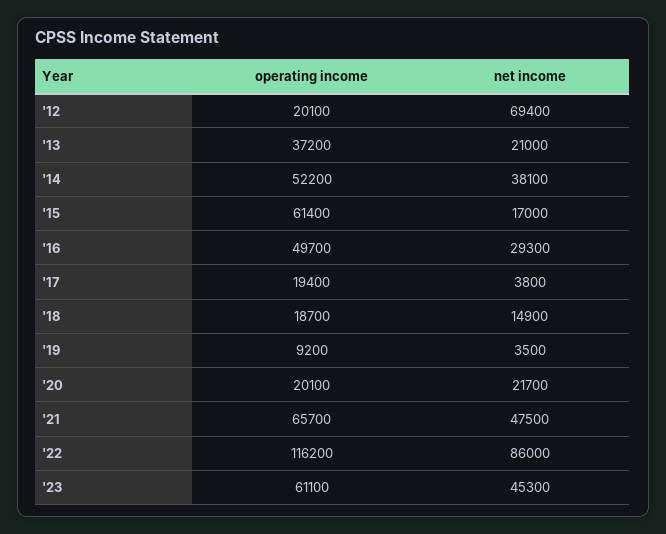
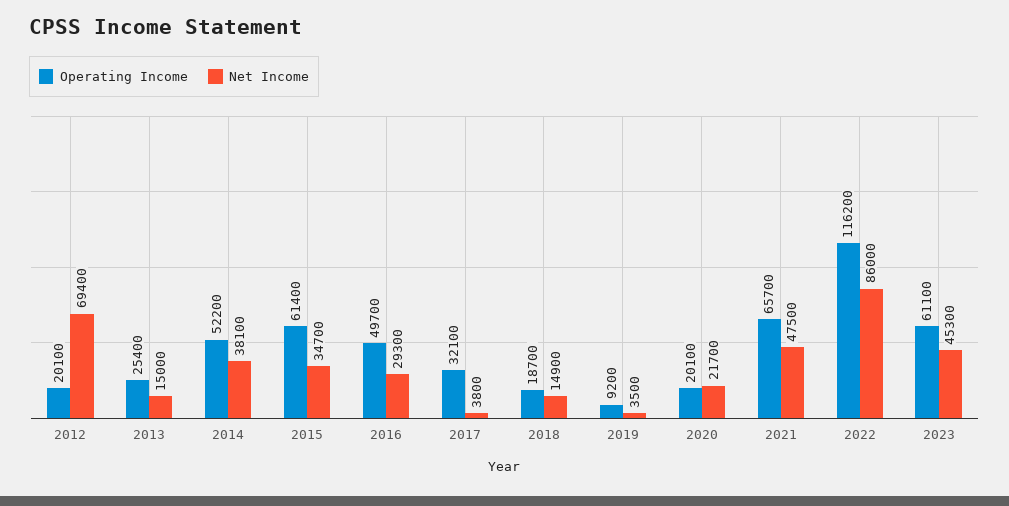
operating income, '13: 37200 -> 25400
net income, '13: 21000 -> 15000
net income, '15: 17000 -> 34700
operating income, '17: 19400 -> 32100

